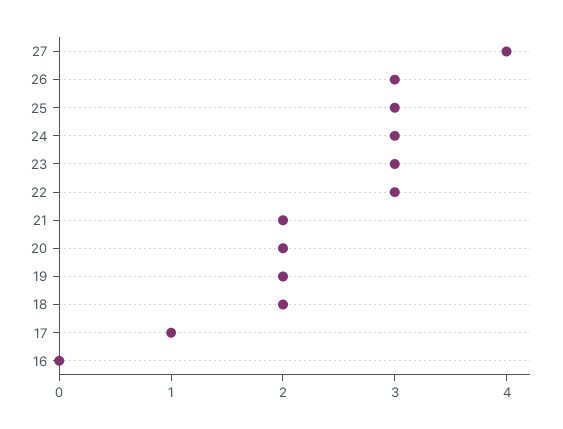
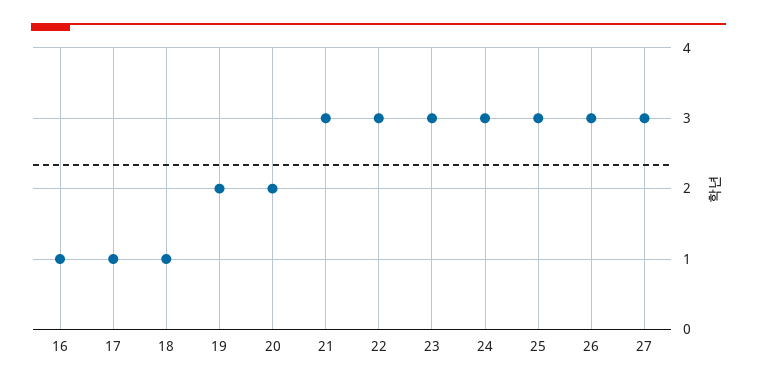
27: 4 -> 3
21: 2 -> 3
18: 2 -> 1
16: 0 -> 1

